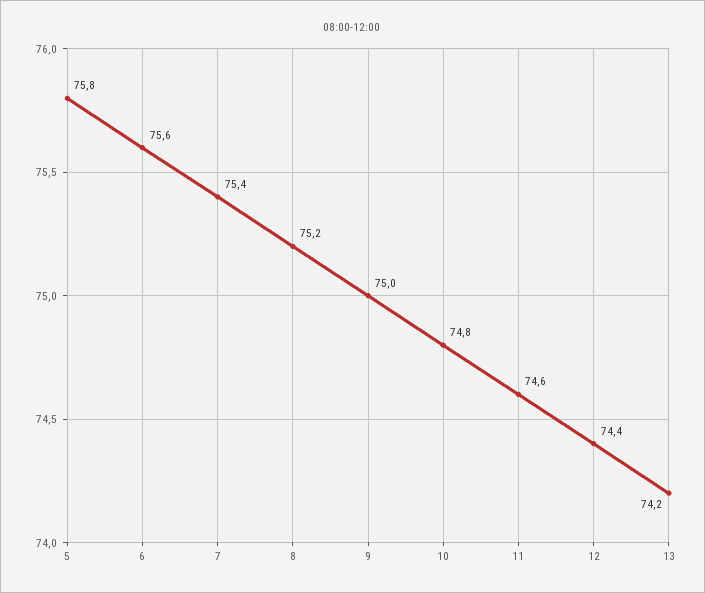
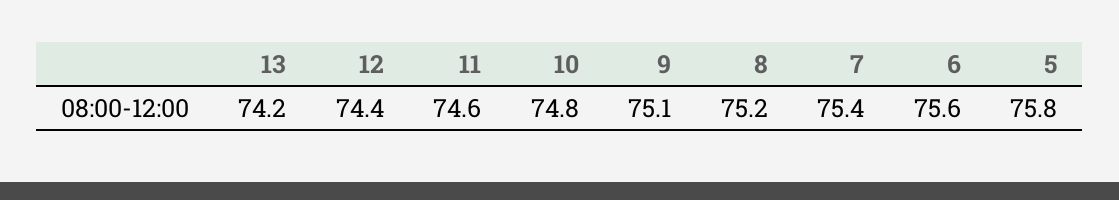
9: 75 -> 75.1

